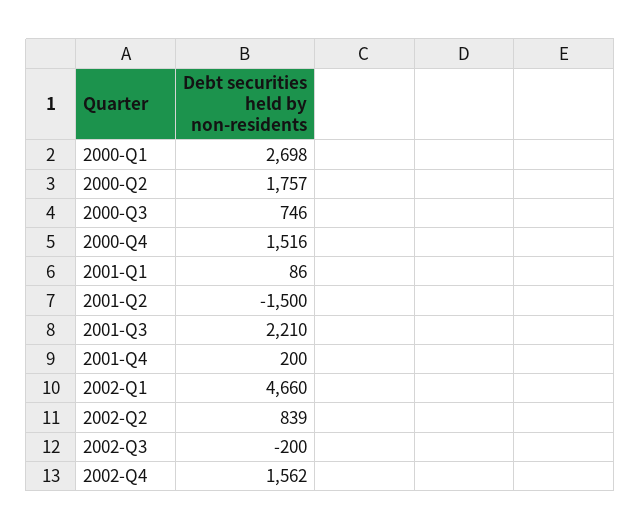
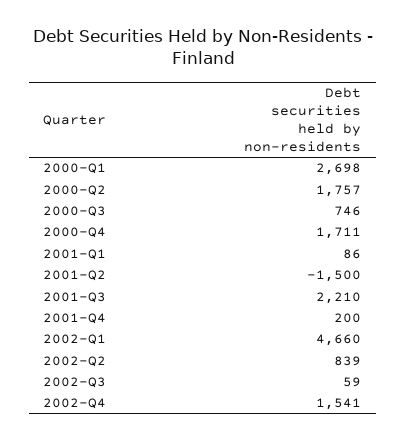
2000-Q4: 1516 -> 1711
2002-Q3: -200 -> 59
2002-Q4: 1562 -> 1541

